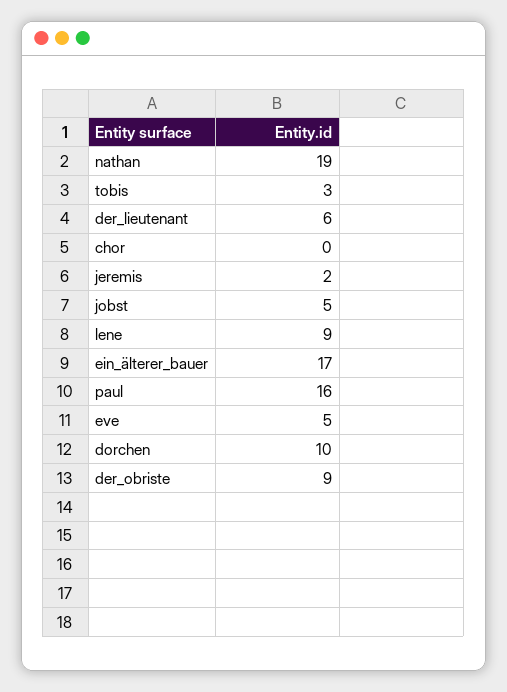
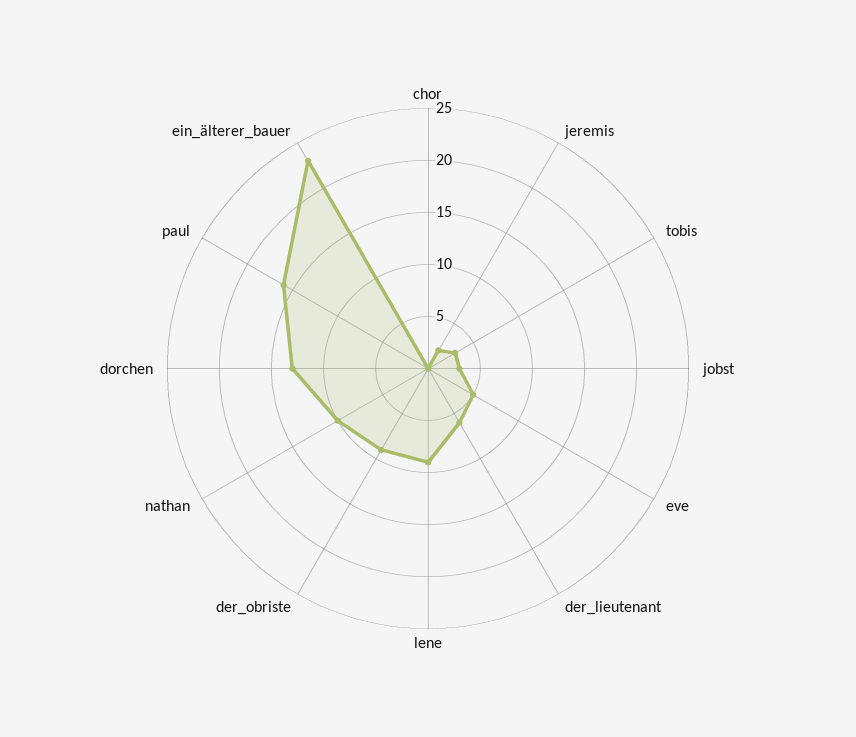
nathan: 19 -> 10
jobst: 5 -> 3
ein_älterer_bauer: 17 -> 23
dorchen: 10 -> 13

